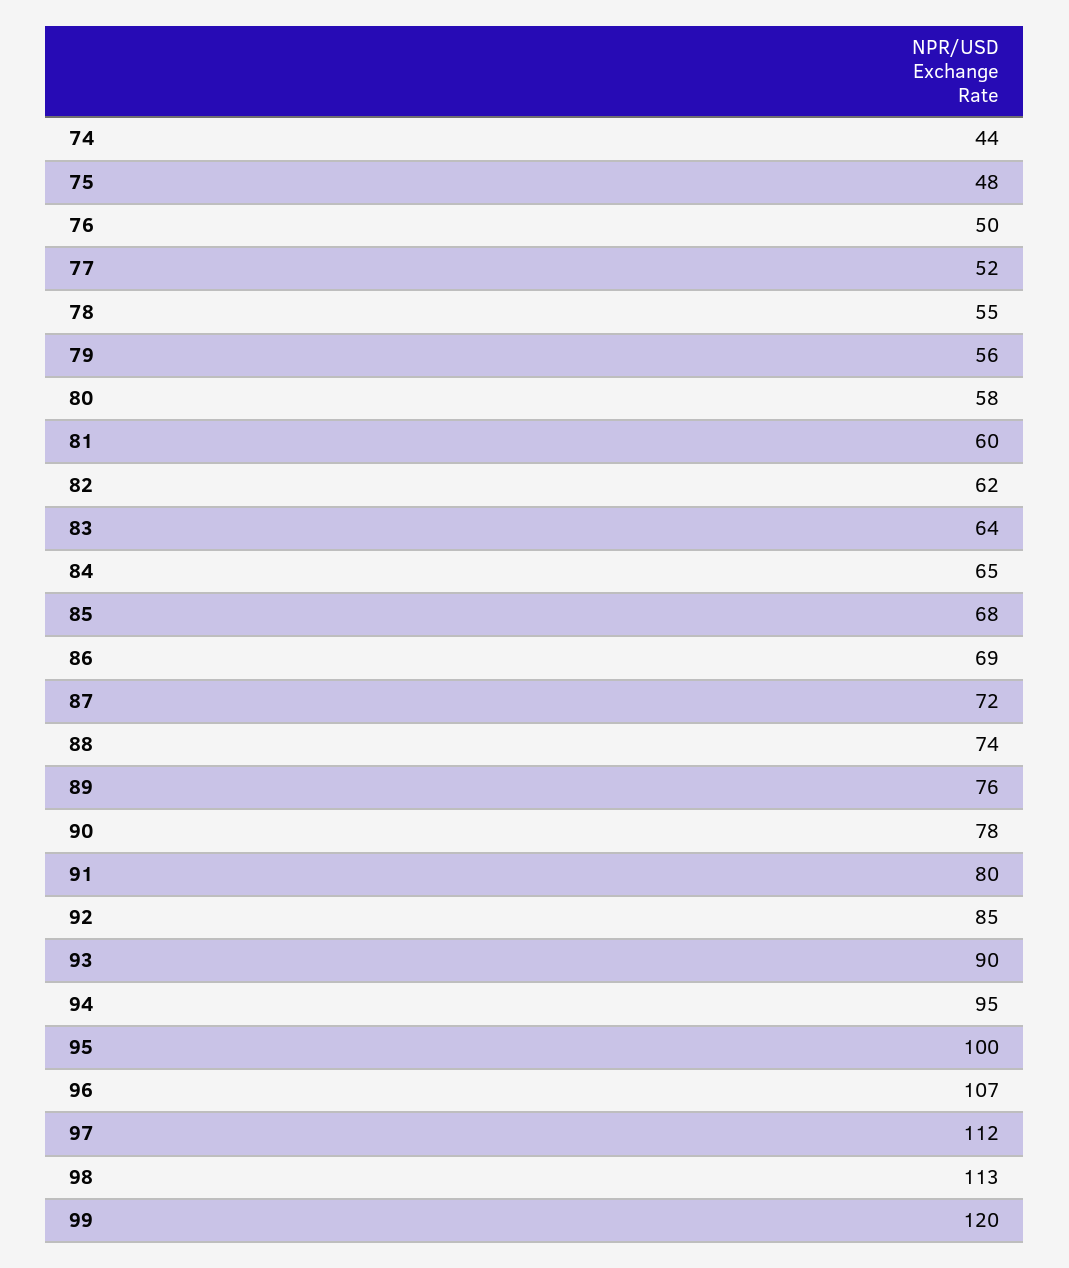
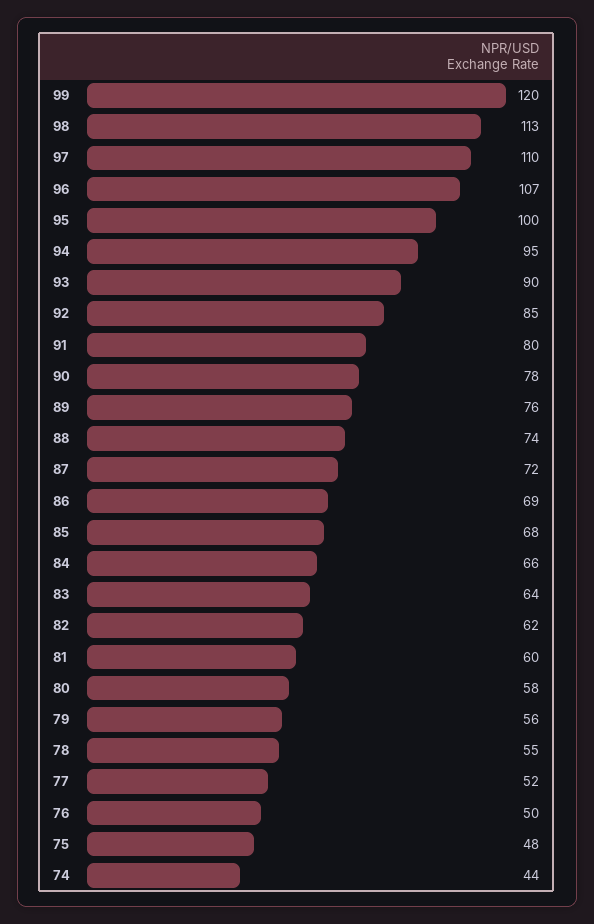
84: 65 -> 66
97: 112 -> 110

